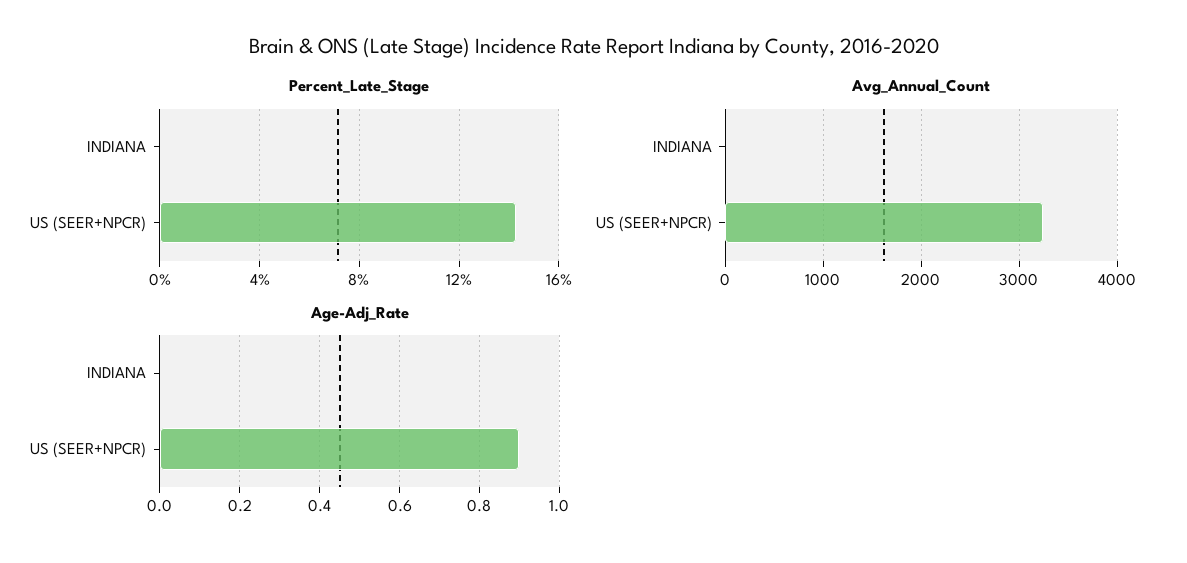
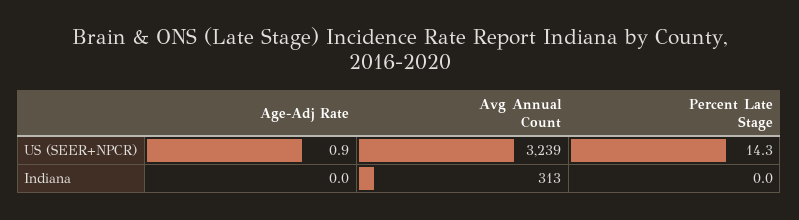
Avg_Annual_Count, INDIANA: 0 -> 313

